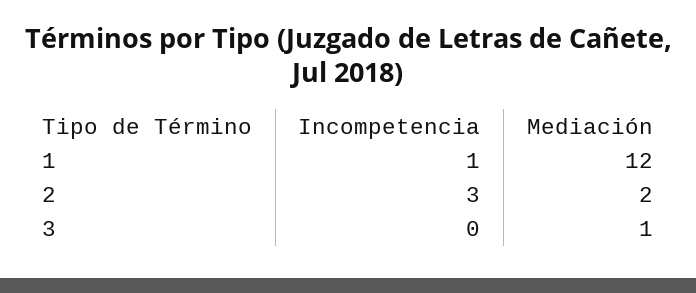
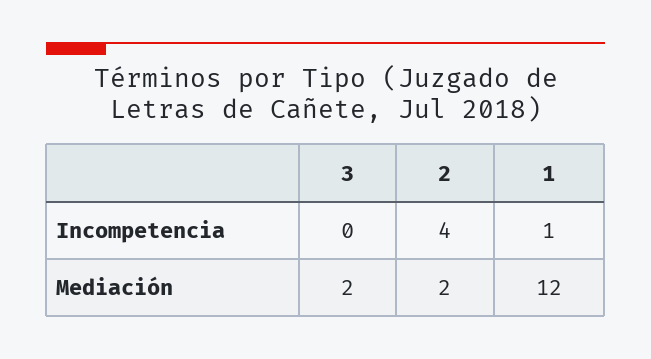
Incompetencia, 2: 3 -> 4
Mediación, 3: 1 -> 2

